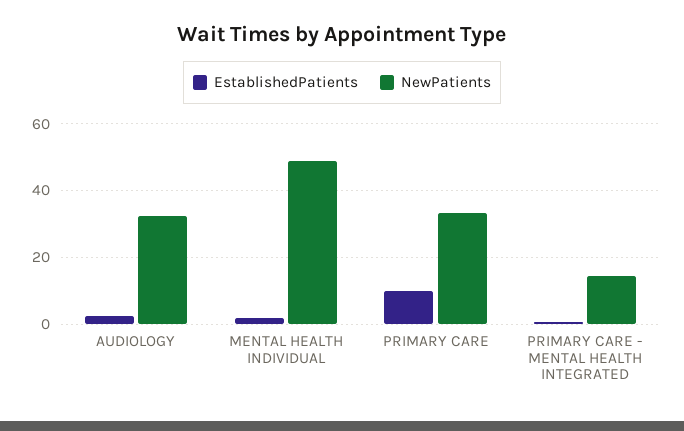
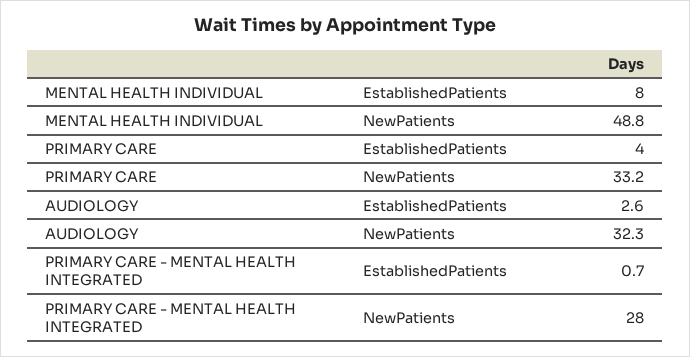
EstablishedPatients, MENTAL HEALTH INDIVIDUAL: 2 -> 8
EstablishedPatients, PRIMARY CARE: 10 -> 4
NewPatients, PRIMARY CARE - MENTAL HEALTH INTEGRATED: 14 -> 28

